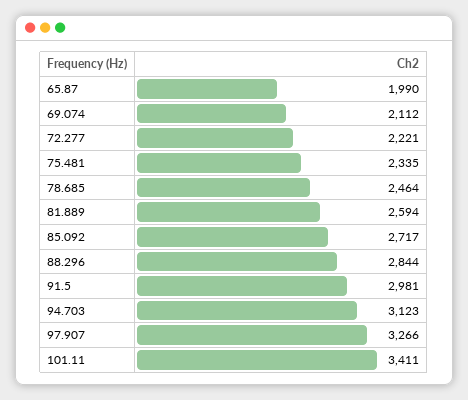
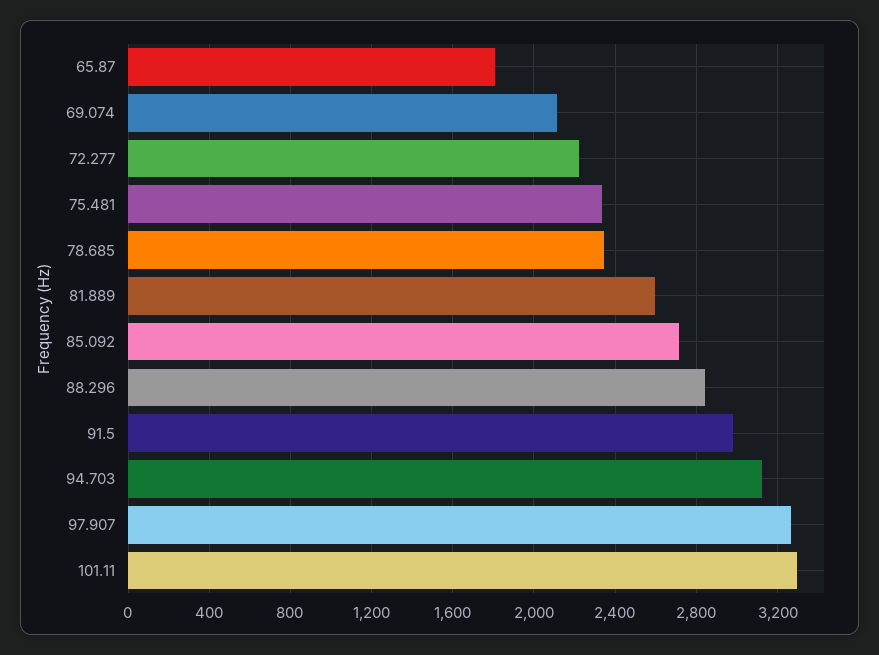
65.87: 1990 -> 1800
78.685: 2464 -> 2350
101.11: 3411 -> 3300

